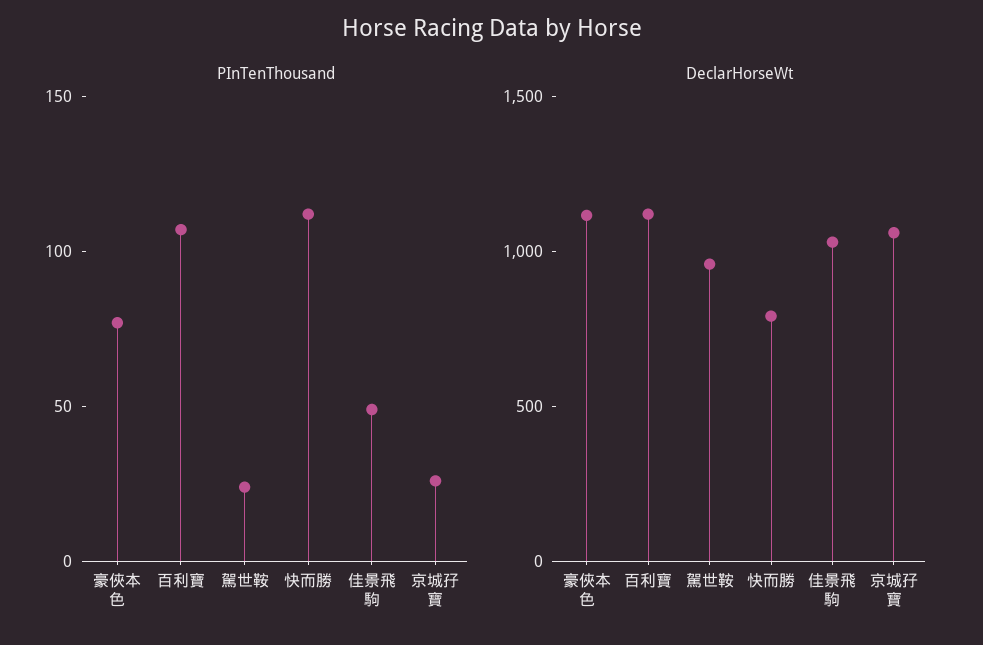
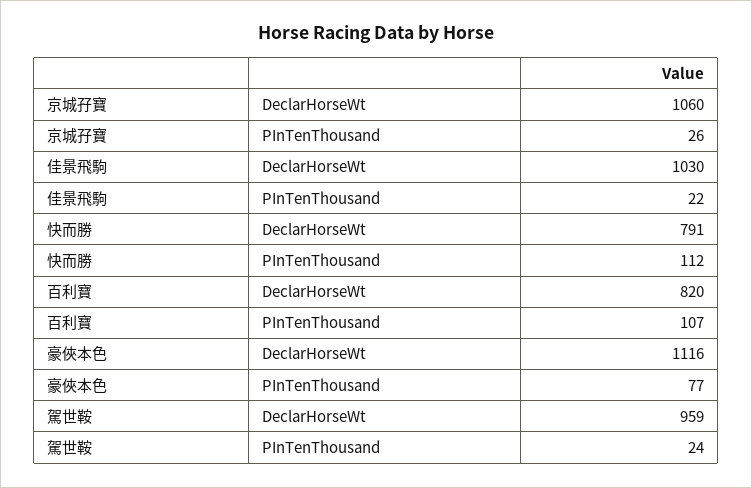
PInTenThousand, 佳景飛駒: 50 -> 22
DeclarHorseWt, 百利寶: 1100 -> 820

